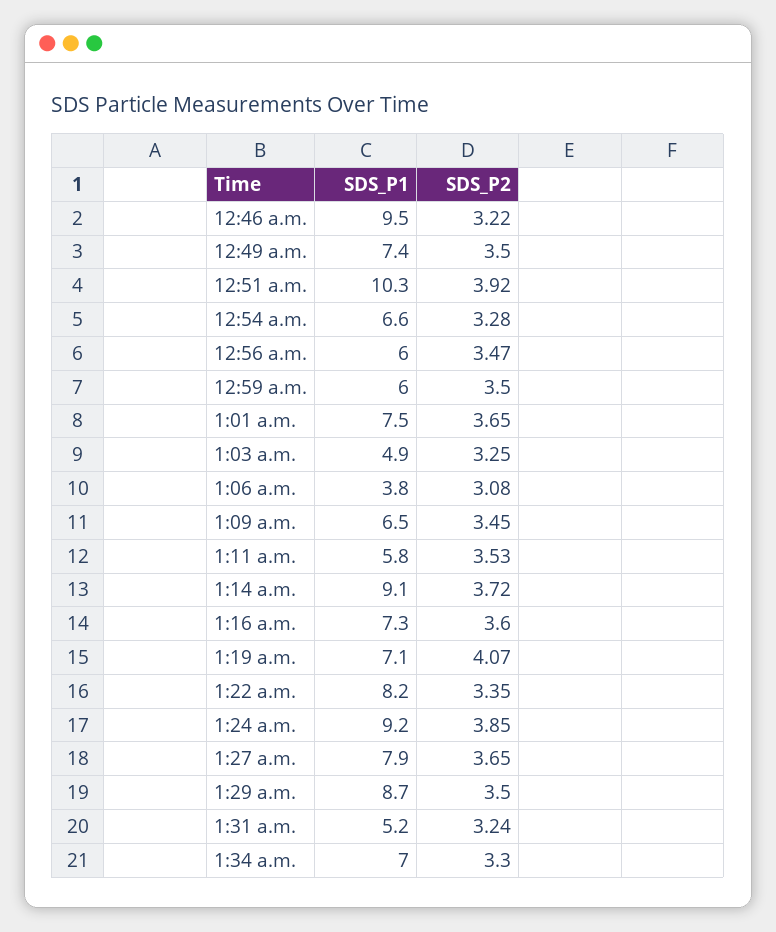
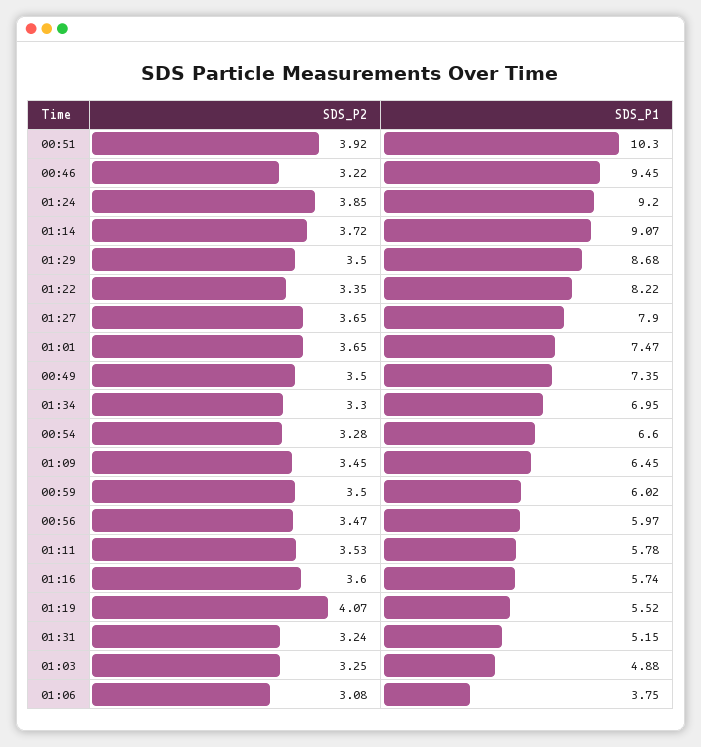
SDS_P1, 1:16 a.m.: 7.3 -> 5.74
SDS_P1, 1:19 a.m.: 7.1 -> 5.52

